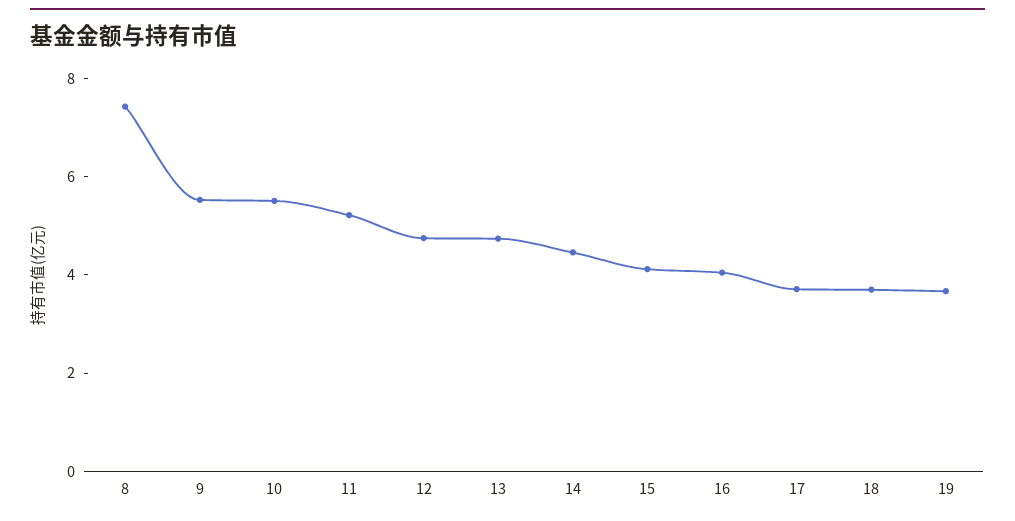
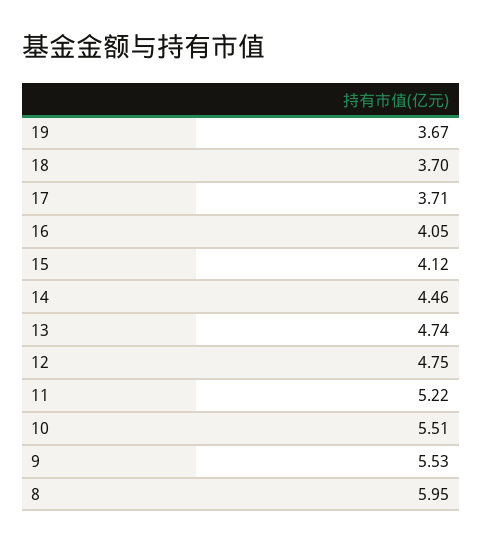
8: 7.5 -> 5.95

